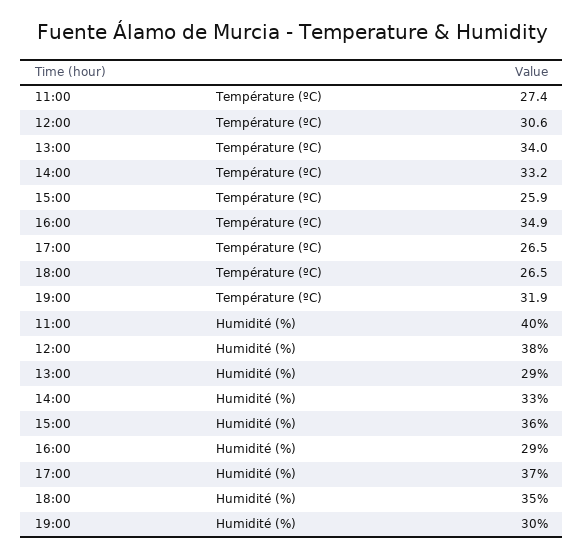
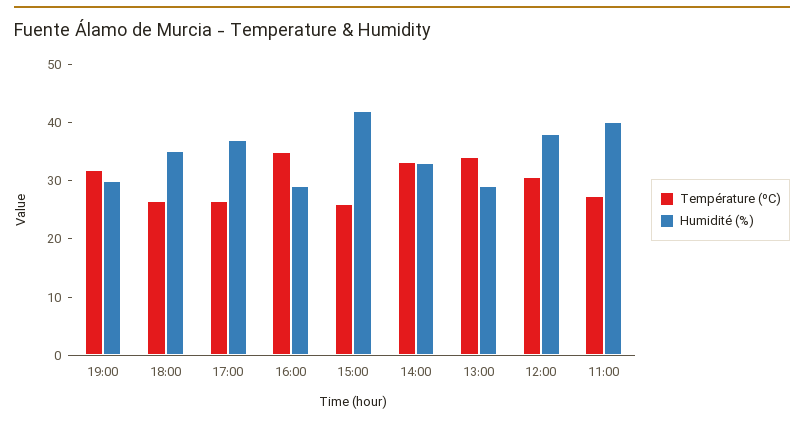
Humidité (%), 15:00: 36 -> 42

